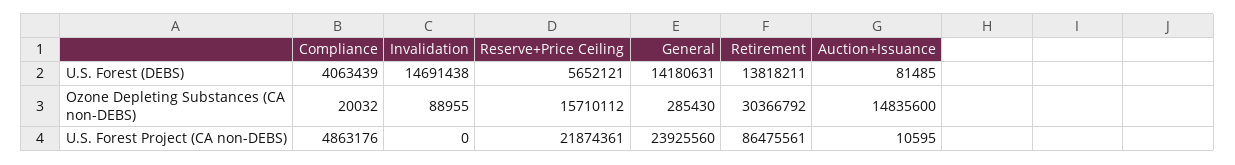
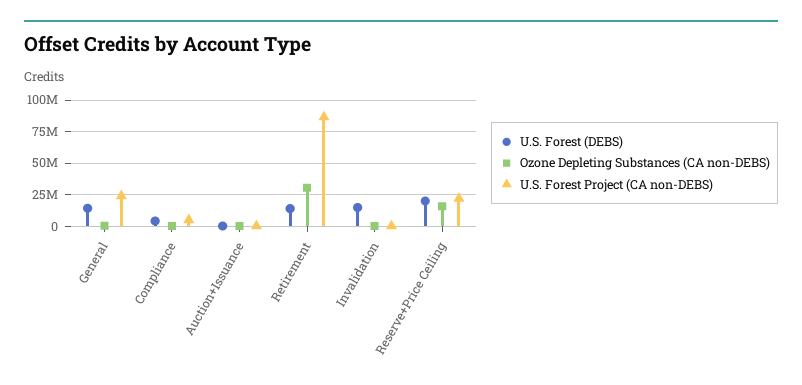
U.S. Forest (DEBS), Reserve+Price Ceiling: 5652121 -> 20000000
Ozone Depleting Substances (CA non-DEBS), Auction+Issuance: 14835600 -> 0

